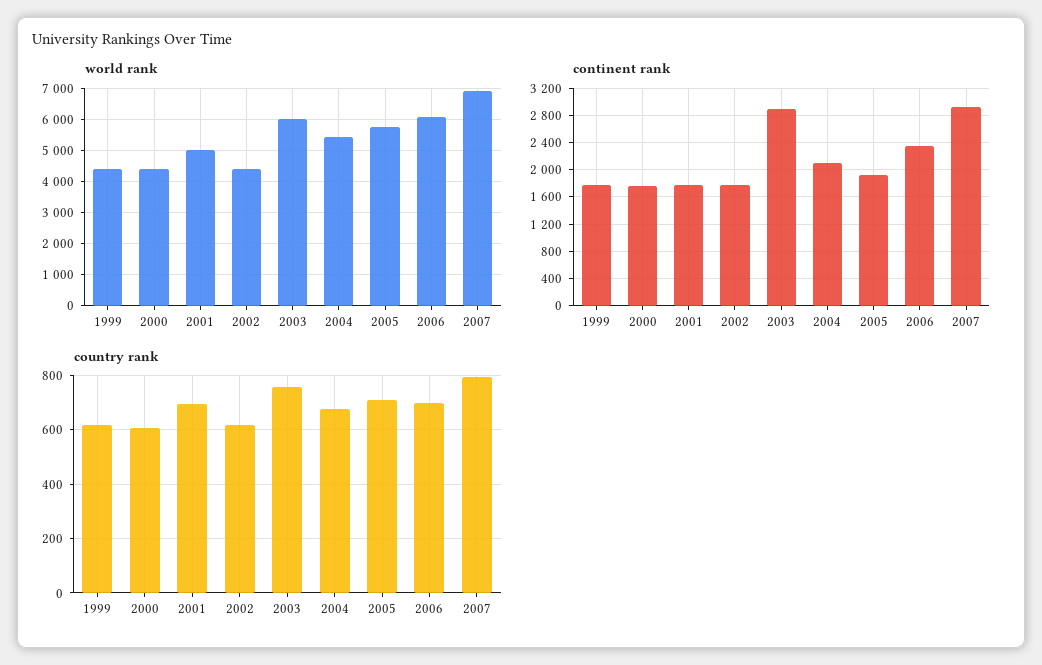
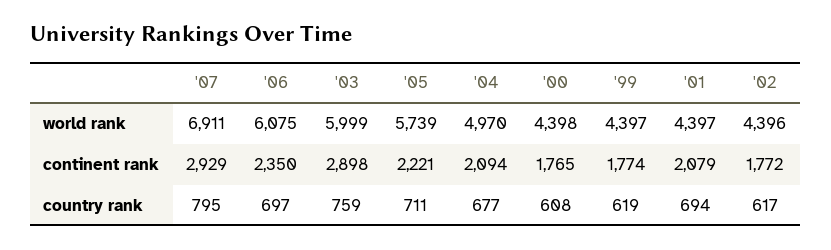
world rank, 2001: 5000 -> 4397
world rank, 2004: 5400 -> 4970
continent rank, 2001: 1800 -> 2079
continent rank, 2005: 1900 -> 2221

